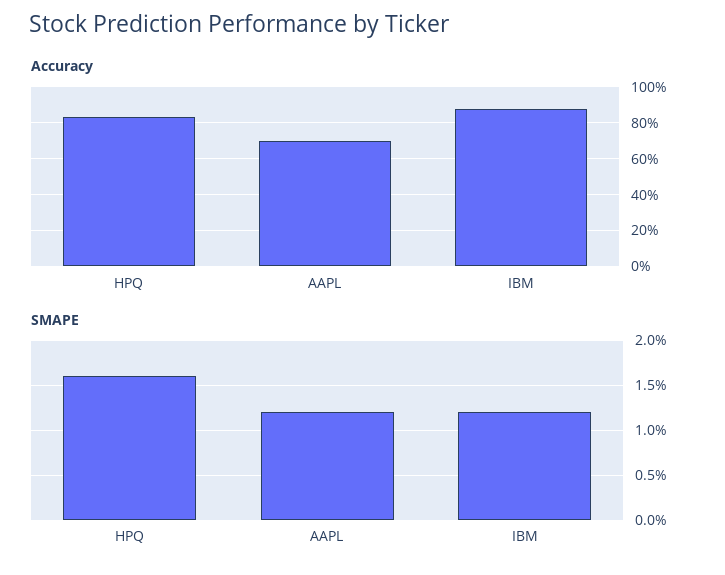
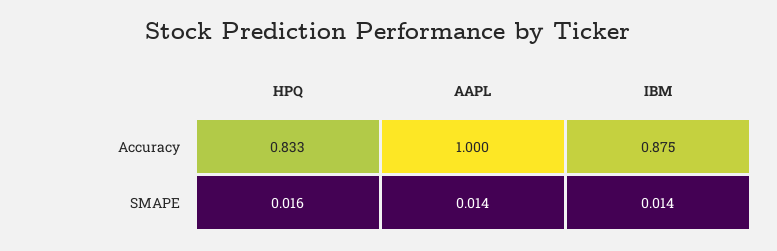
Accuracy, AAPL: 0.7 -> 1
SMAPE, AAPL: 0.012 -> 0.014
SMAPE, IBM: 0.012 -> 0.014

